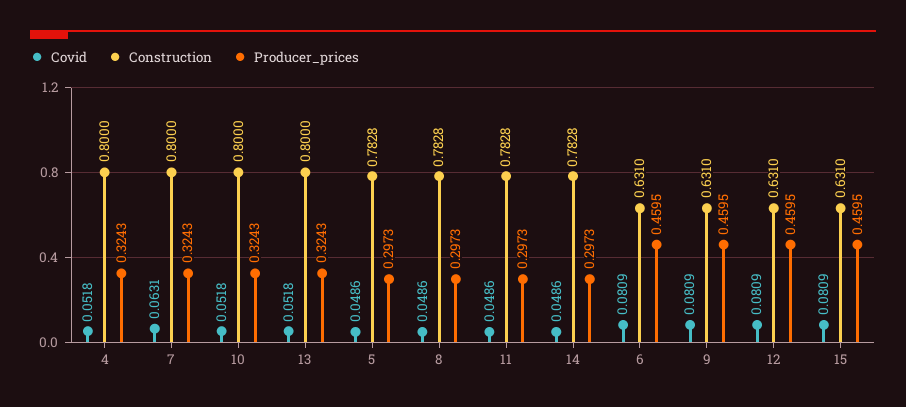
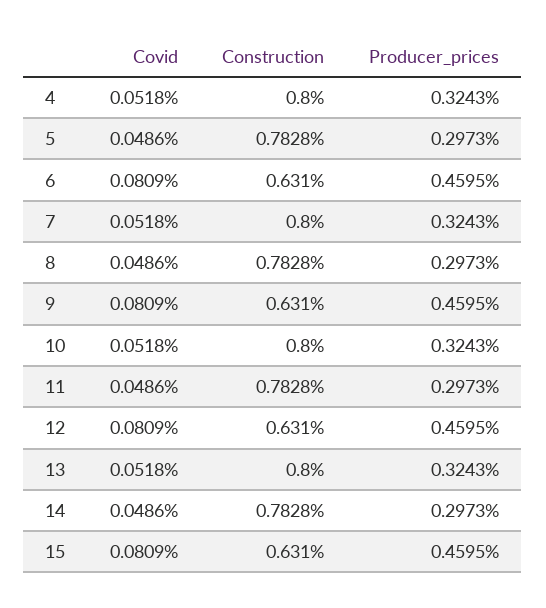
Covid, 7: 0.0631 -> 0.0518

